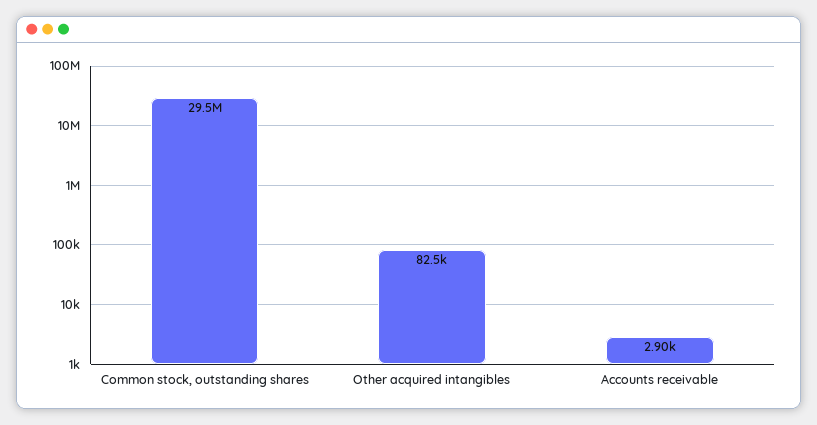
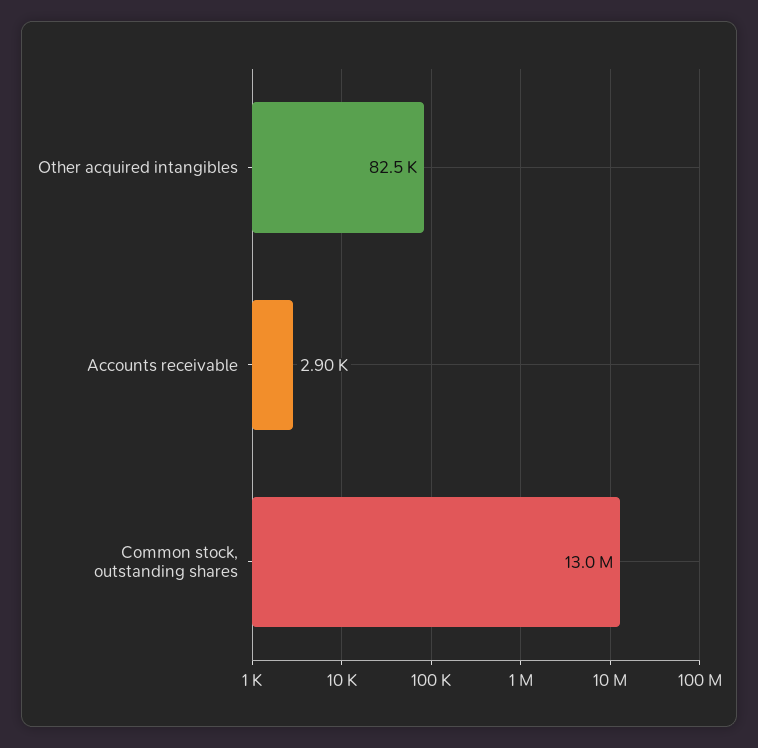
Common stock, outstanding shares: 29500000 -> 13000000

